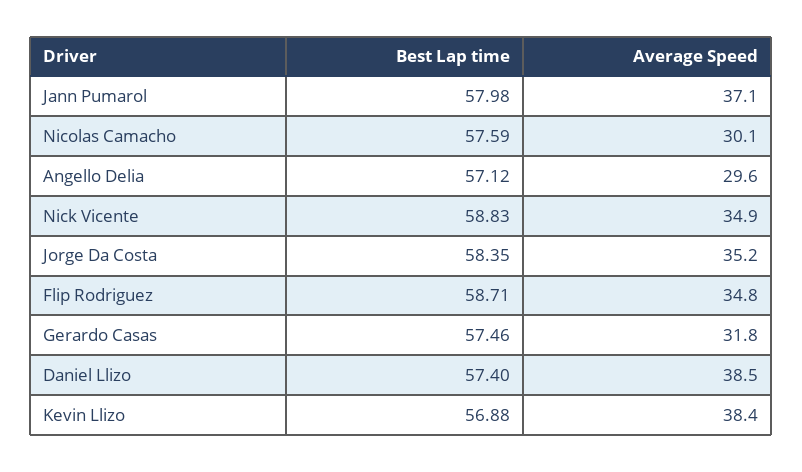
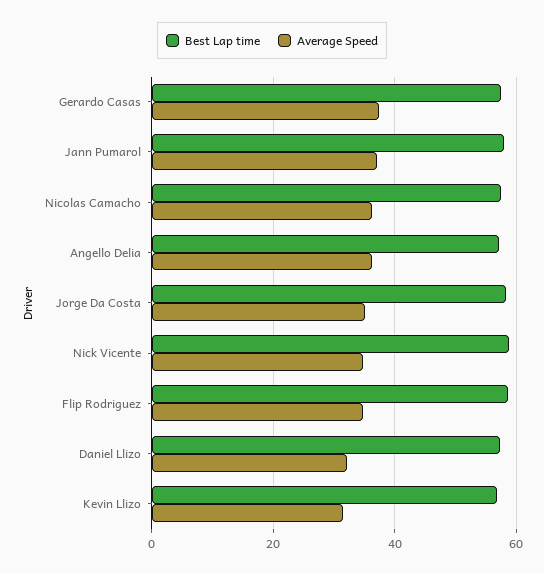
Average Speed, Nicolas Camacho: 30.1 -> 36
Average Speed, Angello Delia: 29.6 -> 36
Average Speed, Gerardo Casas: 31.8 -> 38
Average Speed, Daniel Llizo: 38.5 -> 32
Average Speed, Kevin Llizo: 38.4 -> 32

